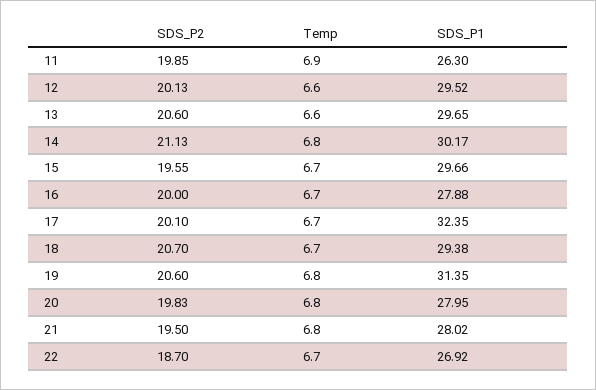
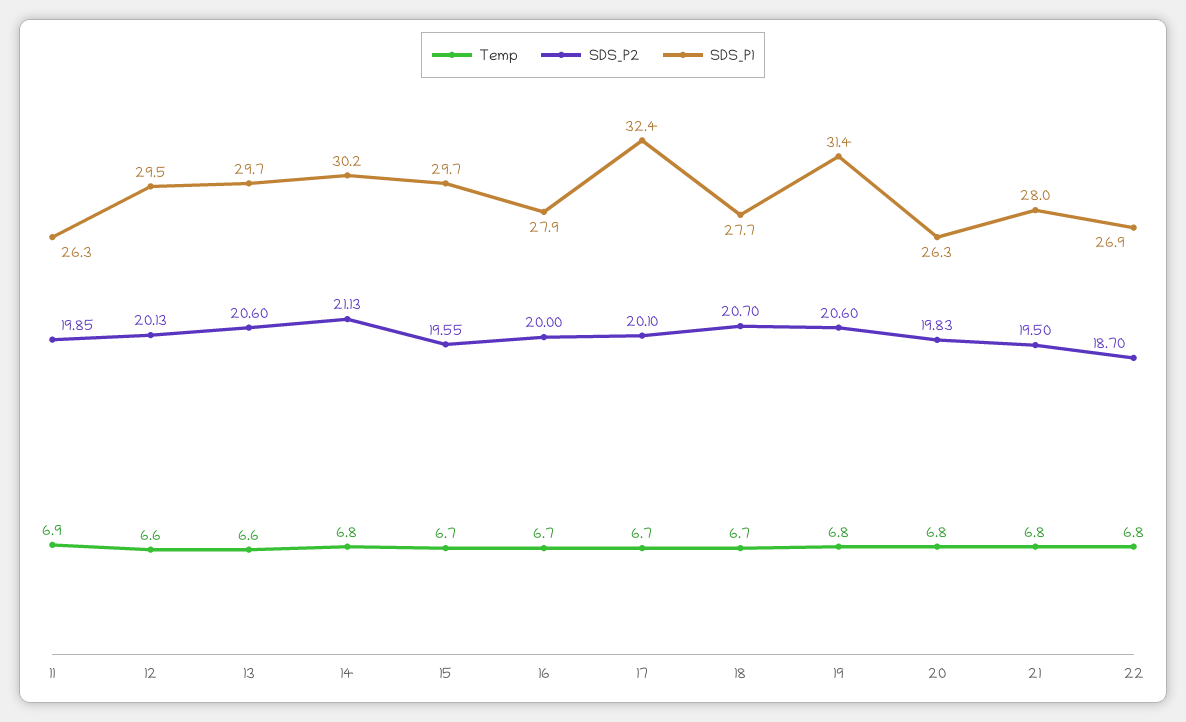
SDS_P1, 18: 29.38 -> 27.7
SDS_P1, 20: 27.95 -> 26.3
Temp, 22: 6.7 -> 6.8

